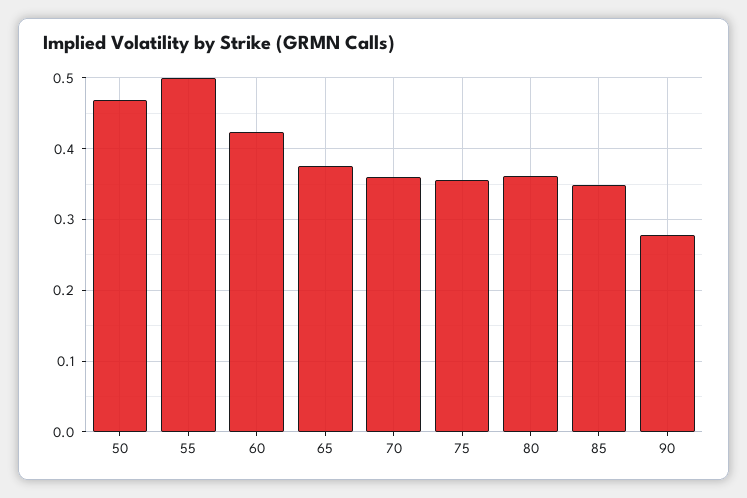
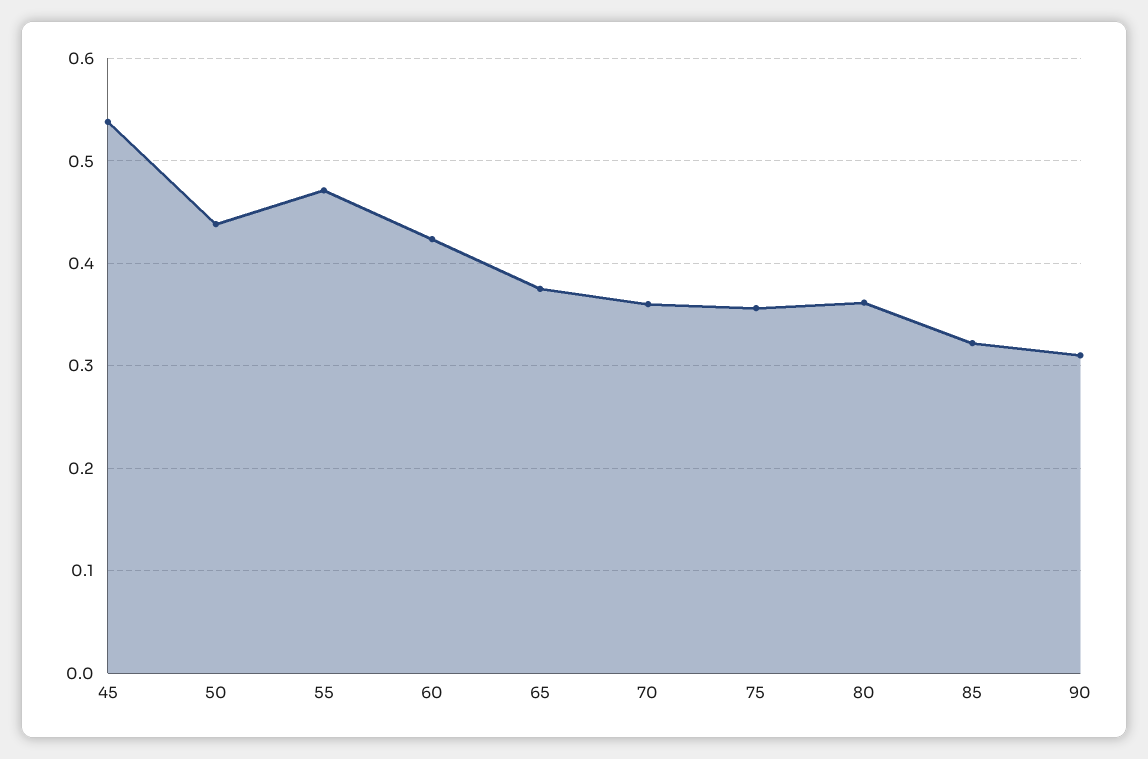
50: 0.47 -> 0.44
55: 0.5 -> 0.47
85: 0.35 -> 0.32
90: 0.28 -> 0.31
45: none -> 0.54

